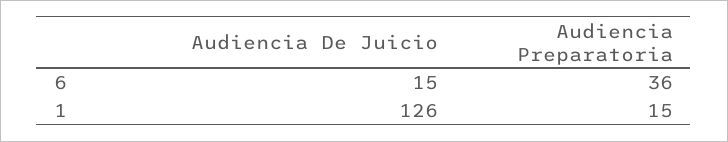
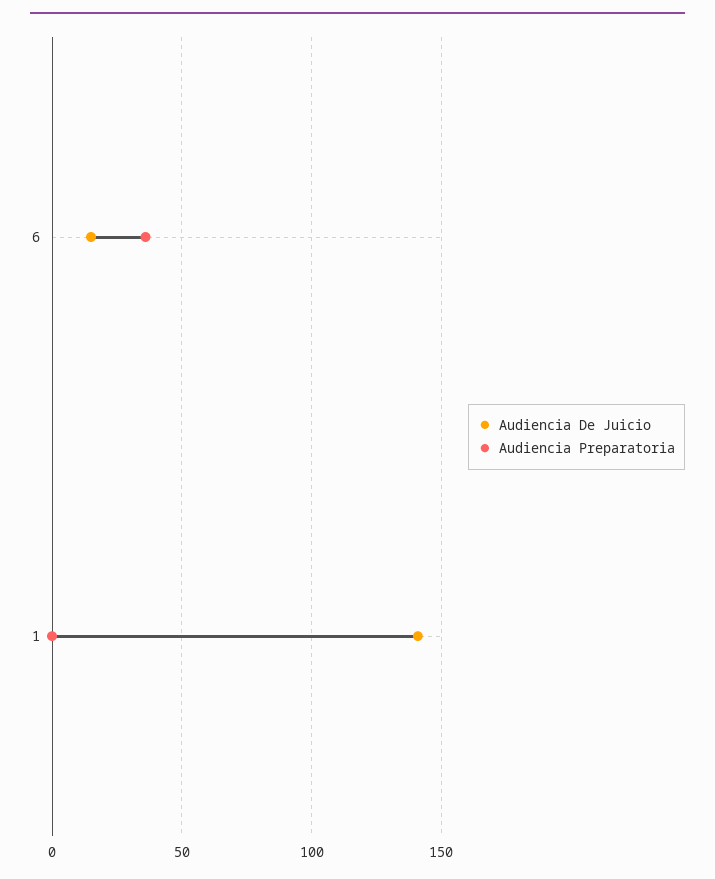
Audiencia De Juicio, 1: 126 -> 140
Audiencia Preparatoria, 1: 15 -> 0

